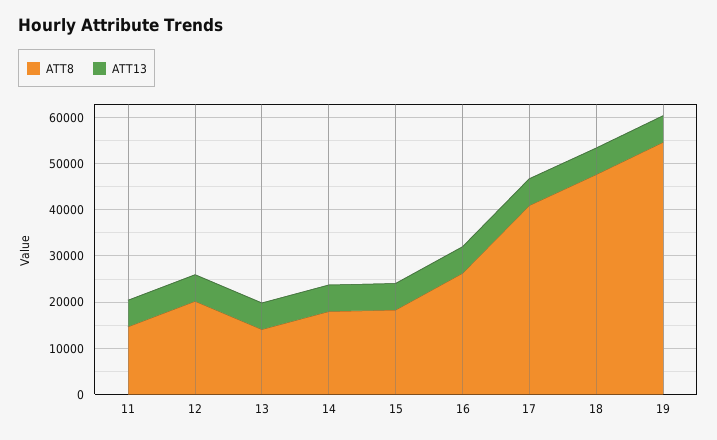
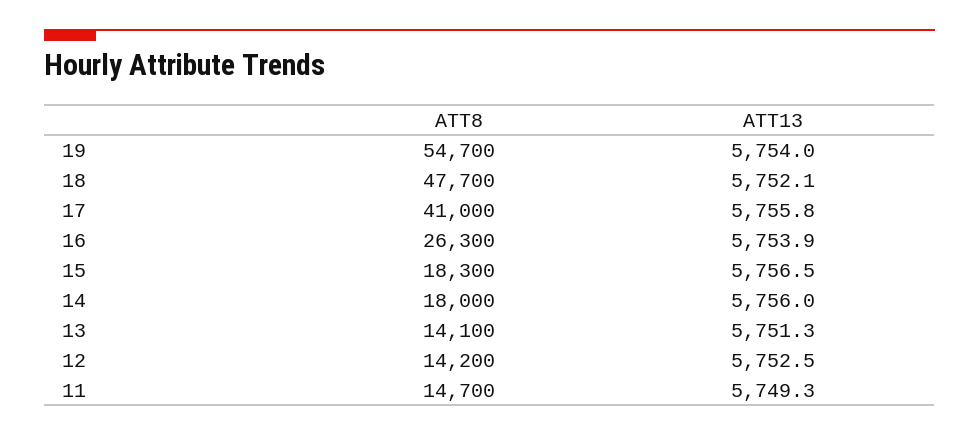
ATT8, 12: 20000 -> 14200

